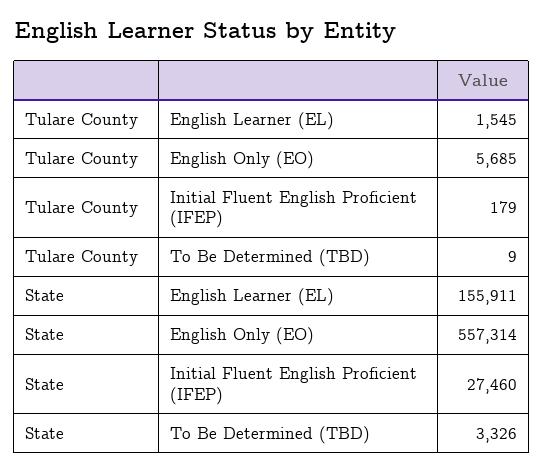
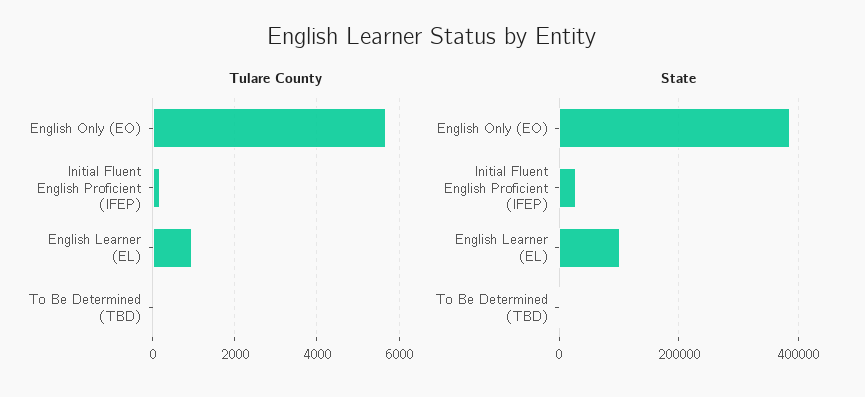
Tulare County, English Learner (EL): 1545 -> 1000
State, English Learner (EL): 155911 -> 100000
State, English Only (EO): 557314 -> 380000

